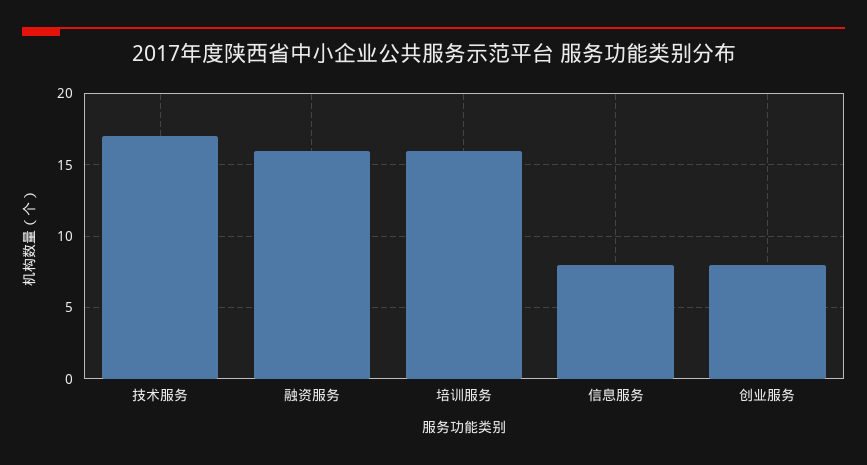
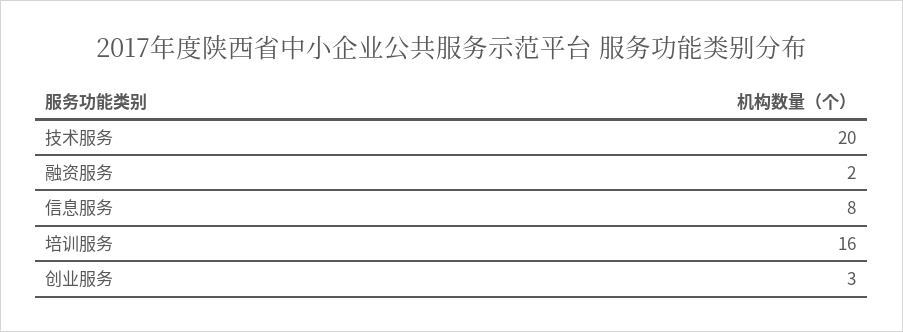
技术服务: 17 -> 20
融资服务: 16 -> 2
创业服务: 8 -> 3

